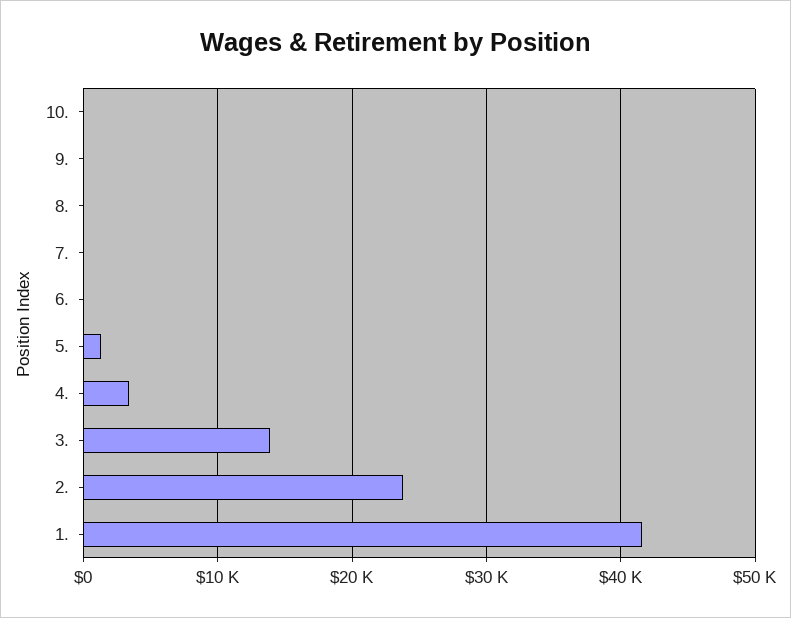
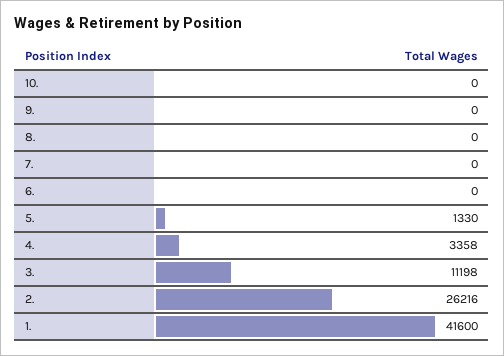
3.: 14000 -> 11198
2.: 24000 -> 26216

